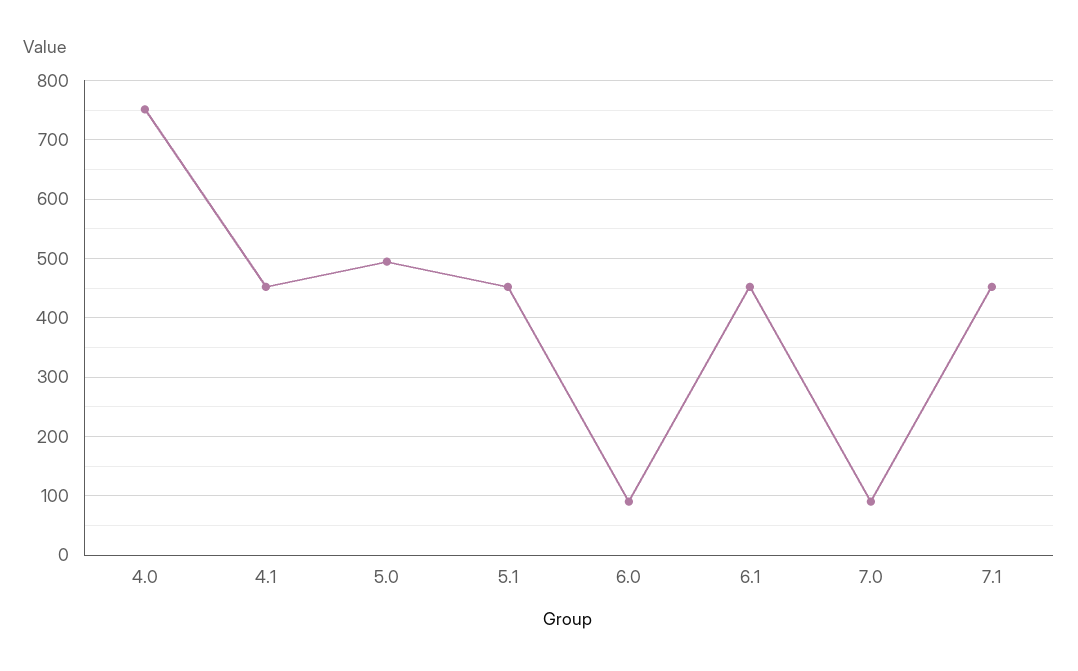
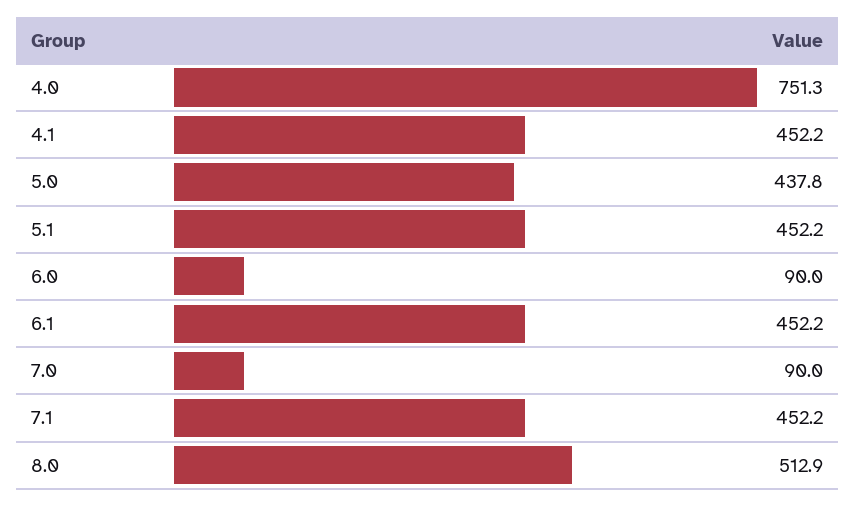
5.0: 500 -> 437.8
8.0: none -> 512.9

